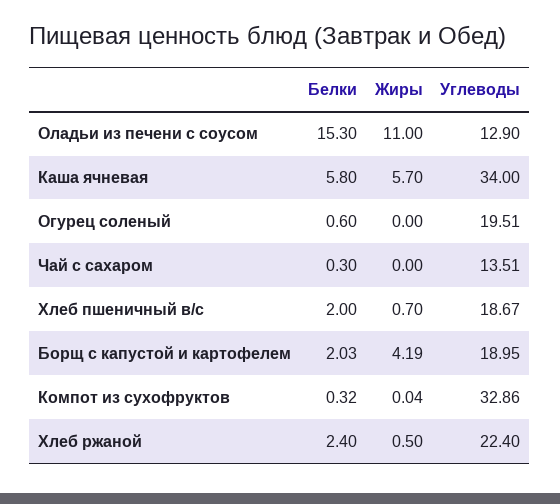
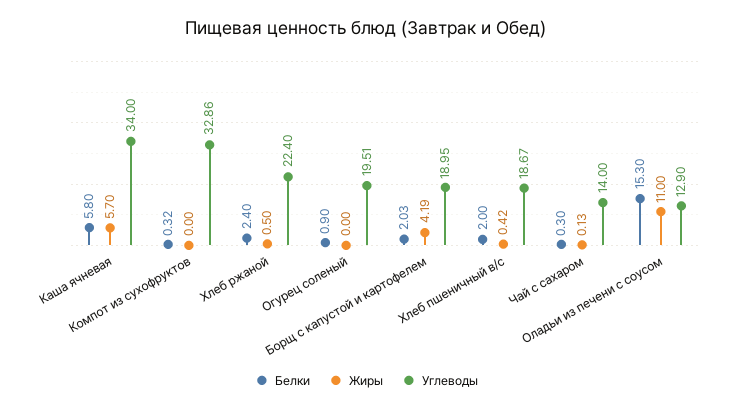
Белки, Огурец соленый: 0.6 -> 0.9
Жиры, Чай с сахаром: 0 -> 0.13
Углеводы, Чай с сахаром: 13.51 -> 14
Жиры, Хлеб пшеничный в/с: 0.7 -> 0.42
Жиры, Компот из сухофруктов: 0.04 -> 0

